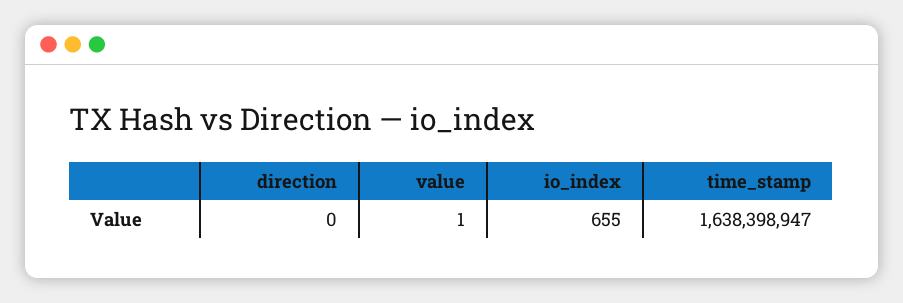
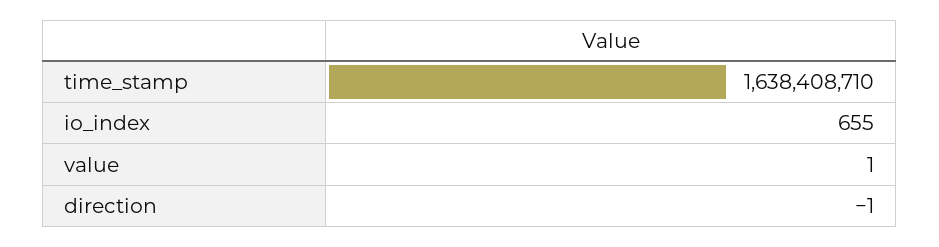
direction: 0 -> -1
time_stamp: 1638398947 -> 1638408710

